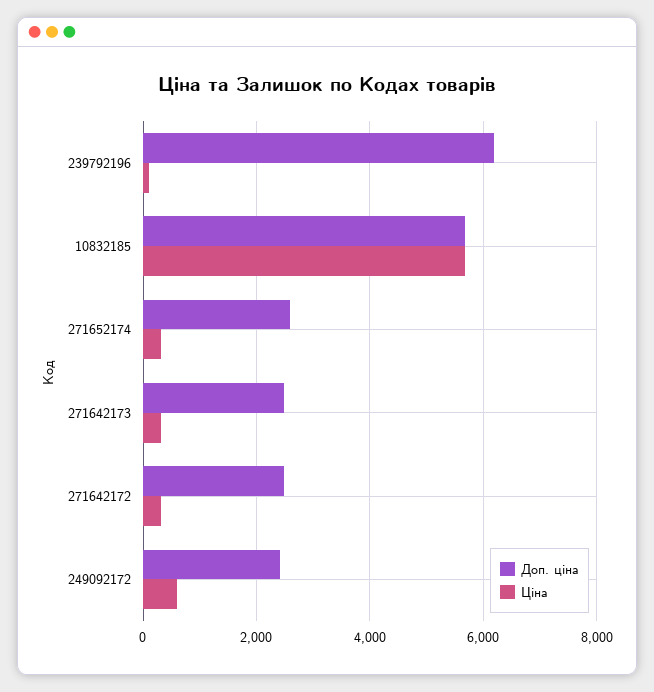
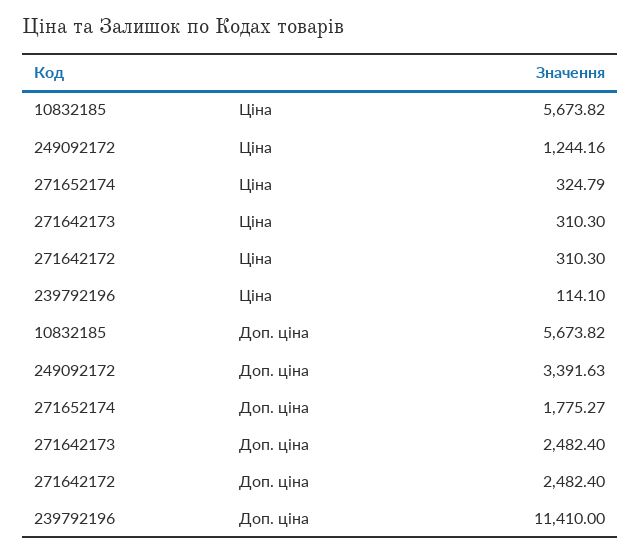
Доп. ціна, 239792196: 6200 -> 11410
Доп. ціна, 271652174: 2600 -> 1775.27
Доп. ціна, 249092172: 2400 -> 3391.63
Ціна, 249092172: 600 -> 1244.16

